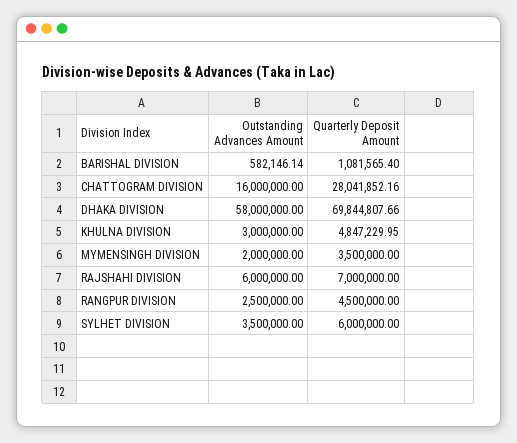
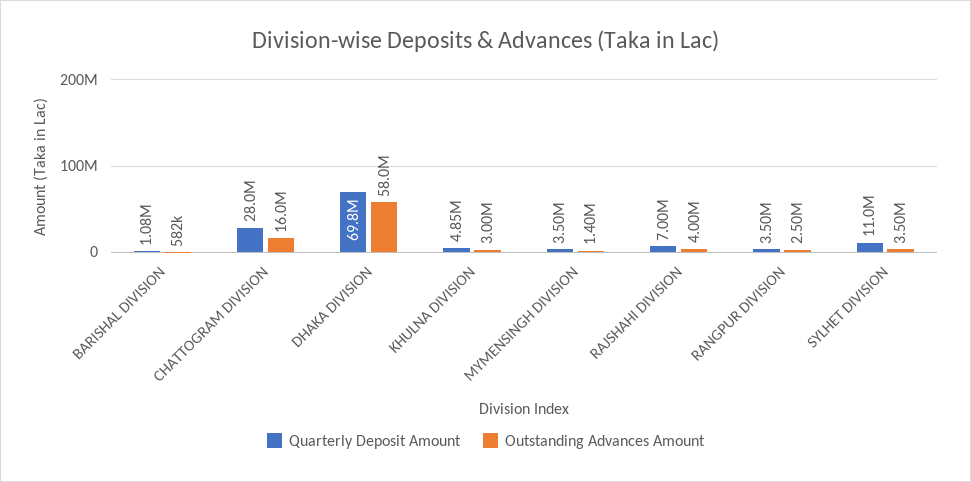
Outstanding Advances Amount, MYMENSINGH DIVISION: 2000000 -> 1400000
Outstanding Advances Amount, RAJSHAHI DIVISION: 6000000 -> 4000000
Quarterly Deposit Amount, RANGPUR DIVISION: 4500000 -> 3500000
Quarterly Deposit Amount, SYLHET DIVISION: 6000000 -> 11000000

